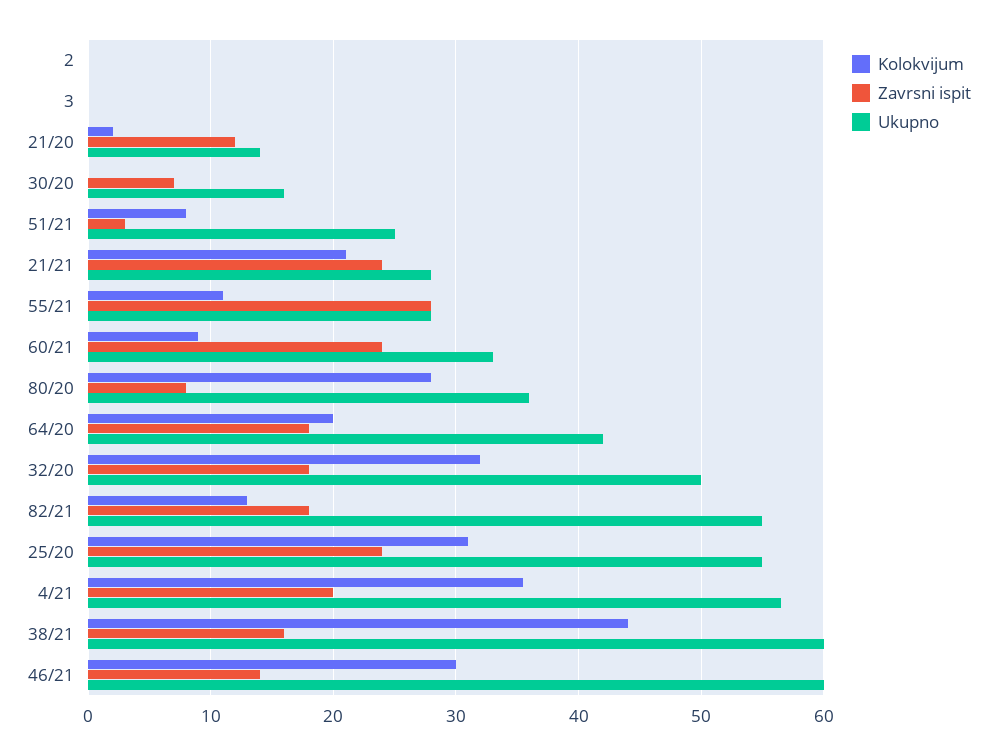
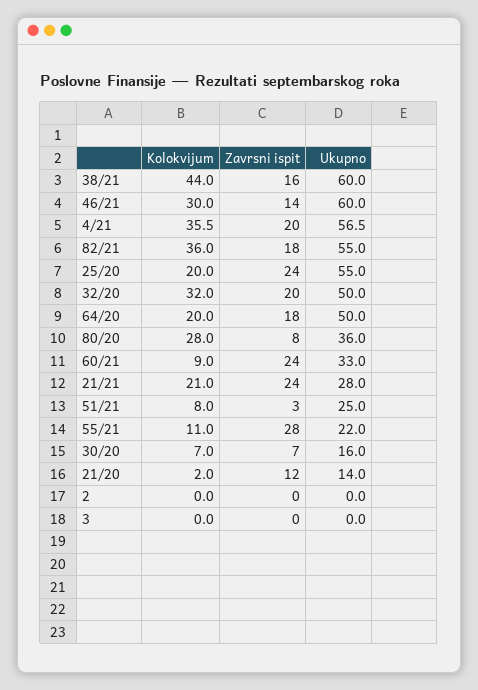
Kolokvijum, 30/20: 0 -> 7
Ukupno, 55/21: 28 -> 22
Ukupno, 64/20: 42 -> 50
Zavrsni ispit, 32/20: 18 -> 20
Kolokvijum, 82/21: 13 -> 36
Kolokvijum, 25/20: 31 -> 20

